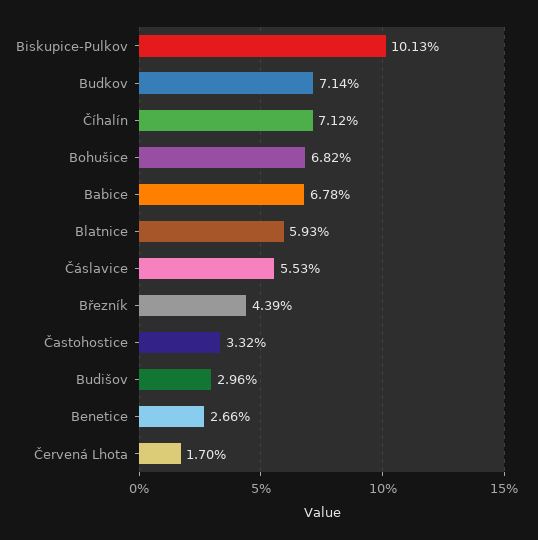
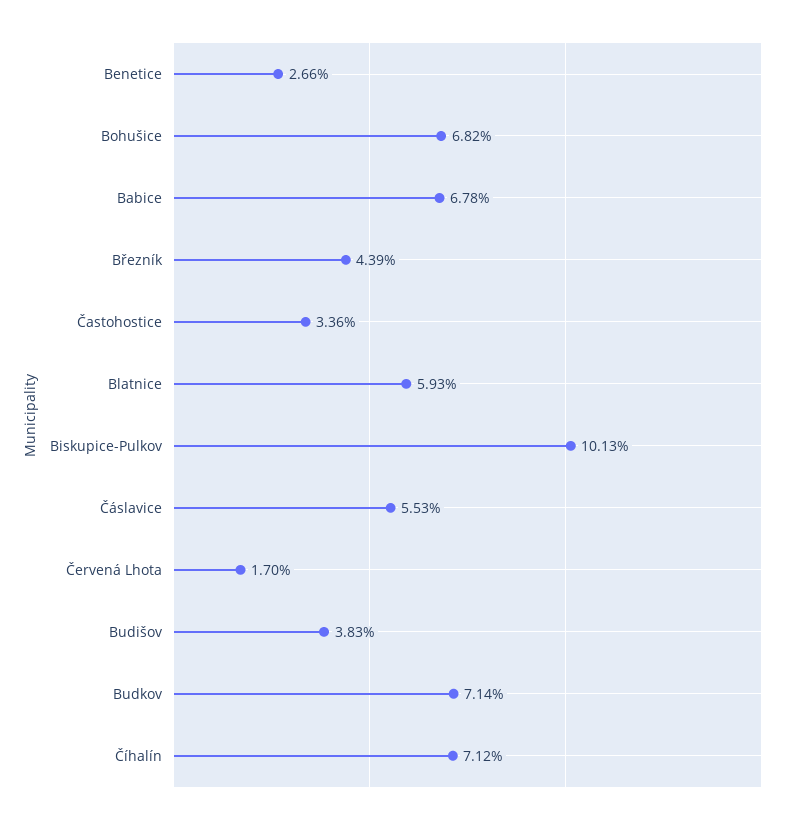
Častohostice: 3.32 -> 3.36
Budišov: 2.96 -> 3.83

